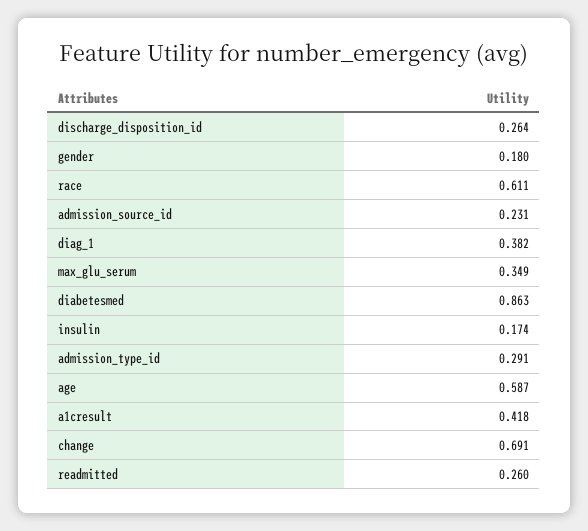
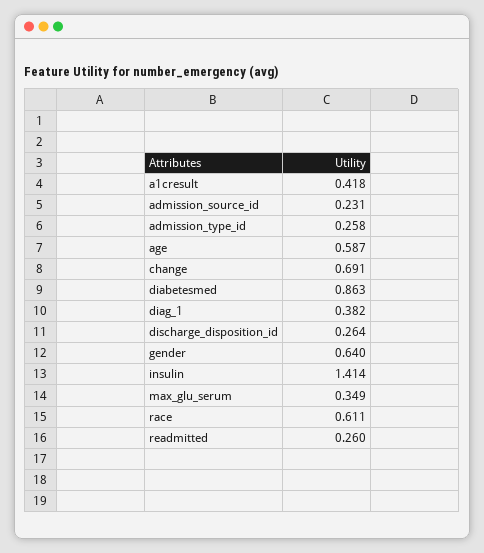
gender: 0.18 -> 0.64
insulin: 0.174 -> 1.414
admission_type_id: 0.291 -> 0.258

